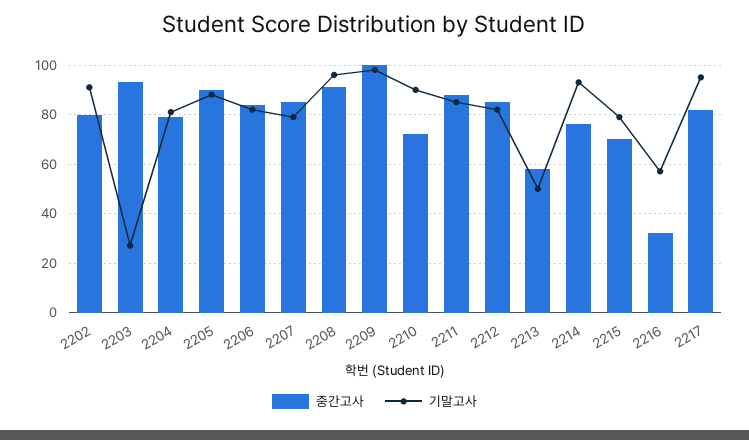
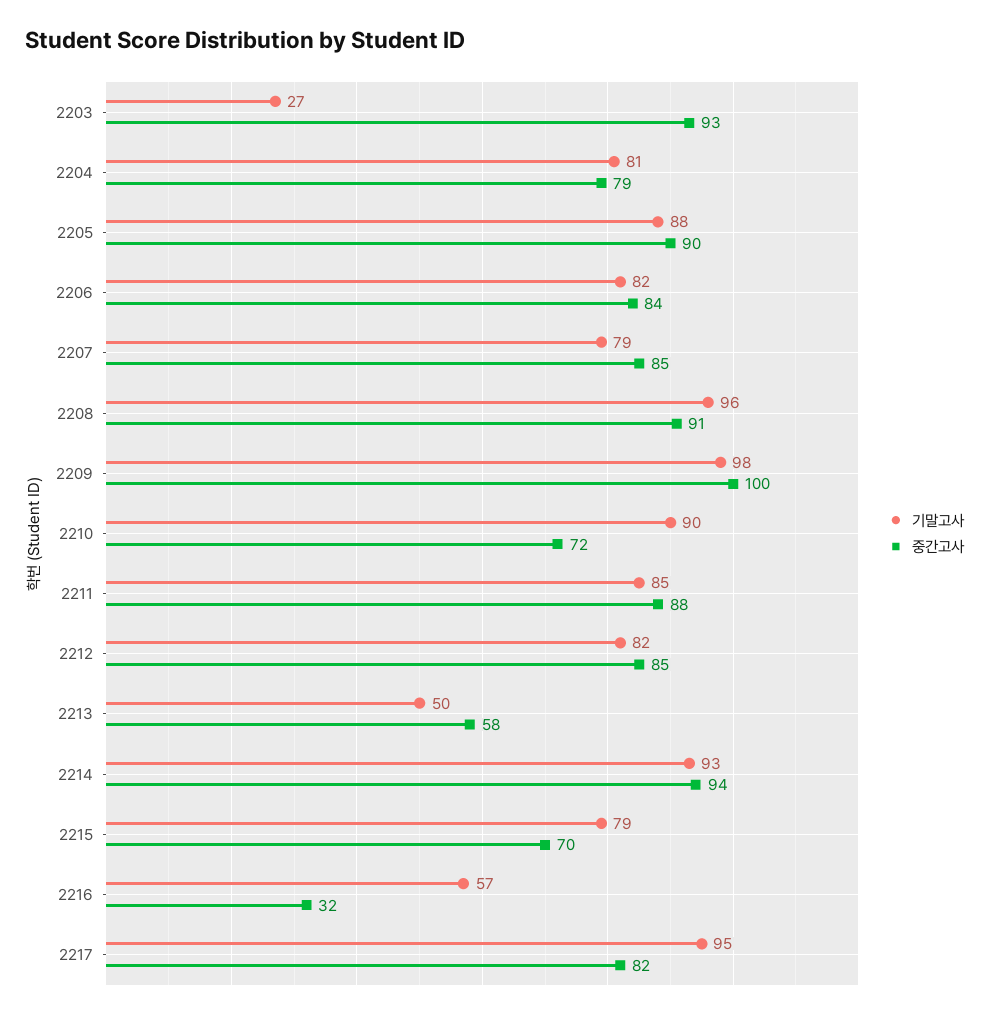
중간고사, 2202: 80 -> none
기말고사, 2202: 90 -> none
중간고사, 2214: 75 -> 94

